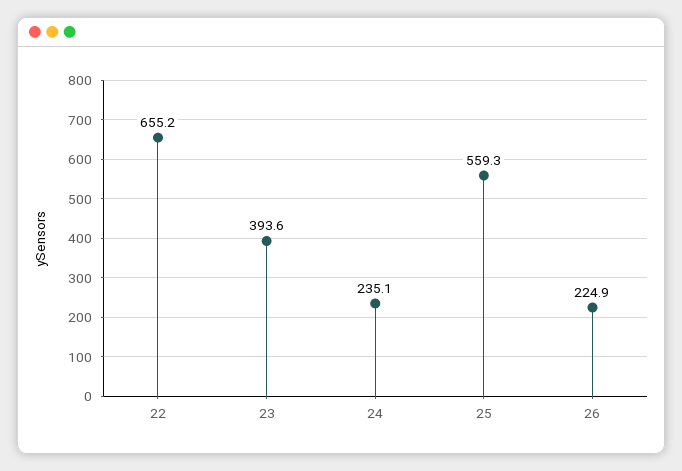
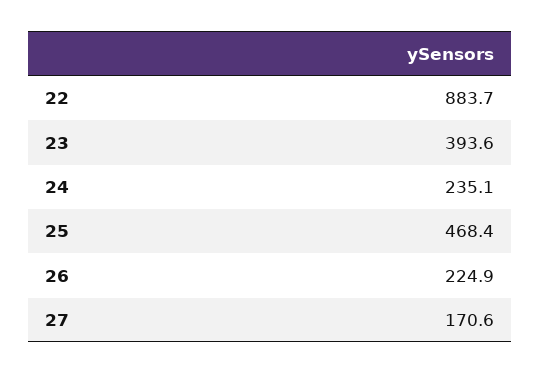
22: 655.2 -> 883.7
25: 559.3 -> 468.4
27: none -> 170.6

